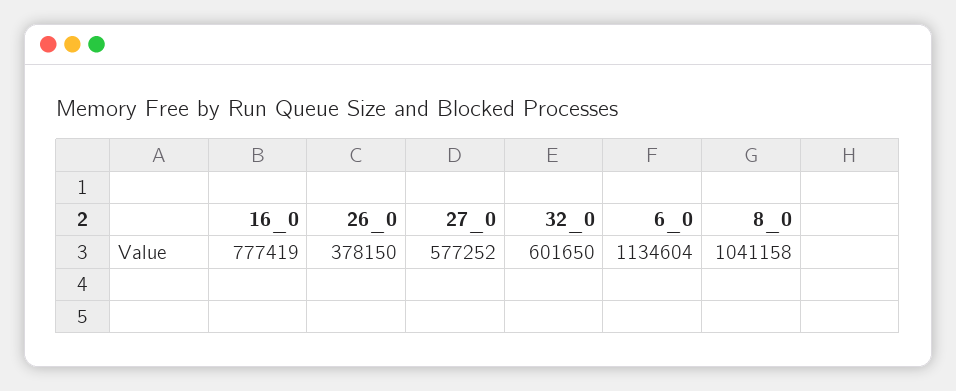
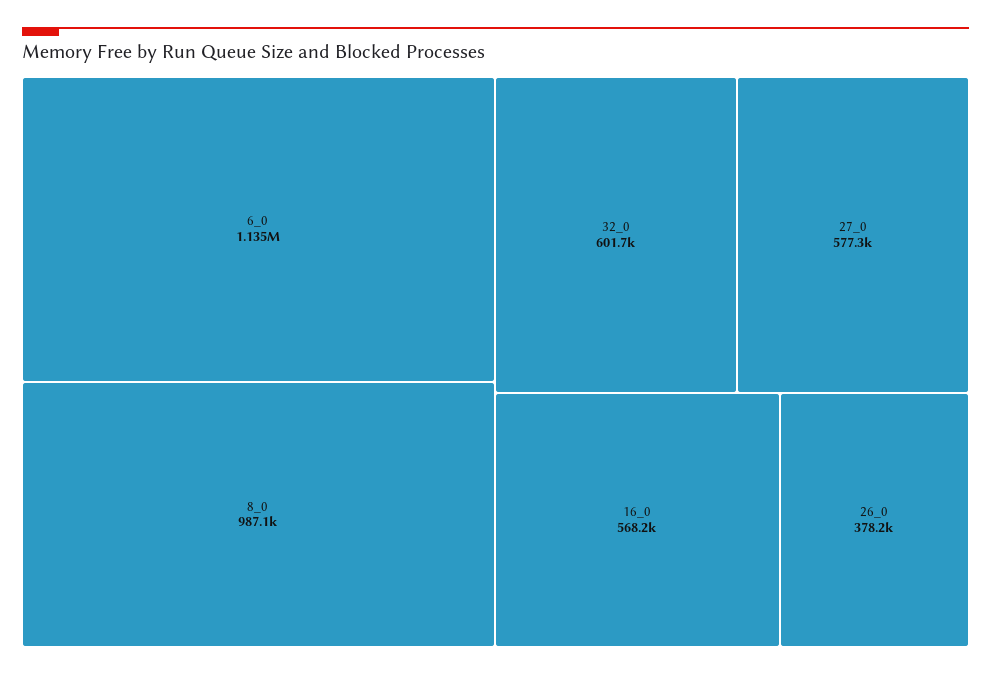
16_0: 777419 -> 568200
8_0: 1041158 -> 987100

